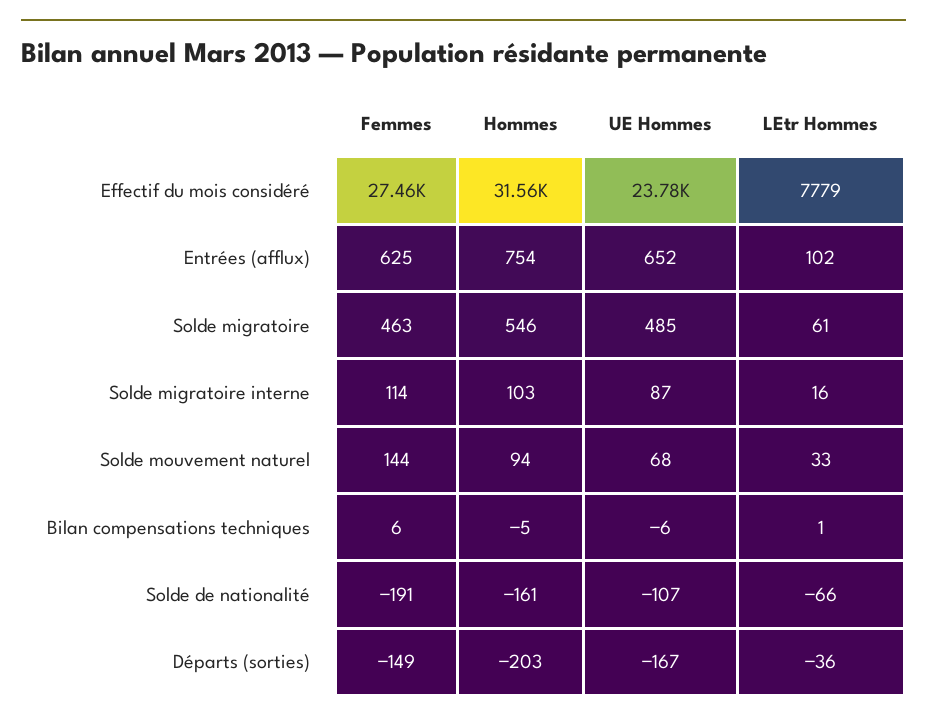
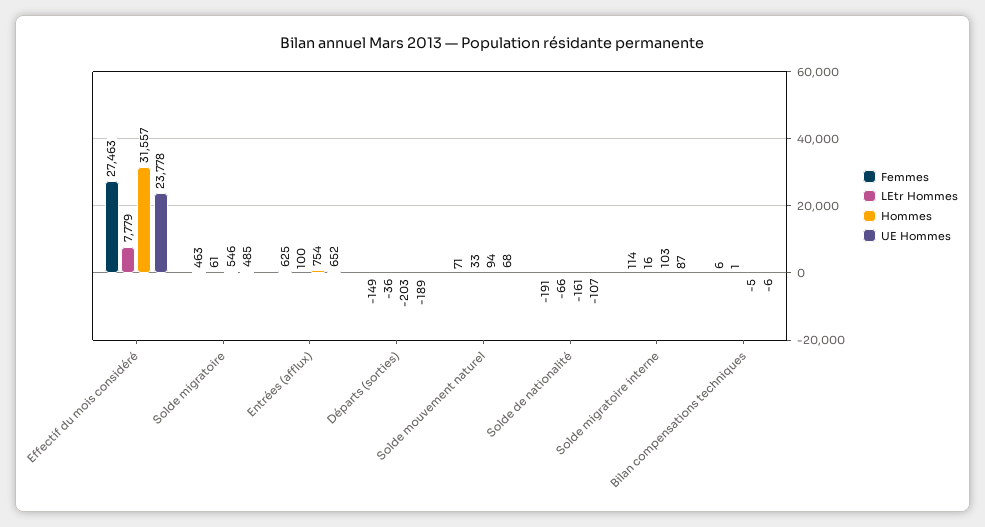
LEtr Hommes, Entrées (afflux): 102 -> 100
Femmes, Solde mouvement naturel: 144 -> 71
UE Hommes, Départs (sorties): -167 -> -189

